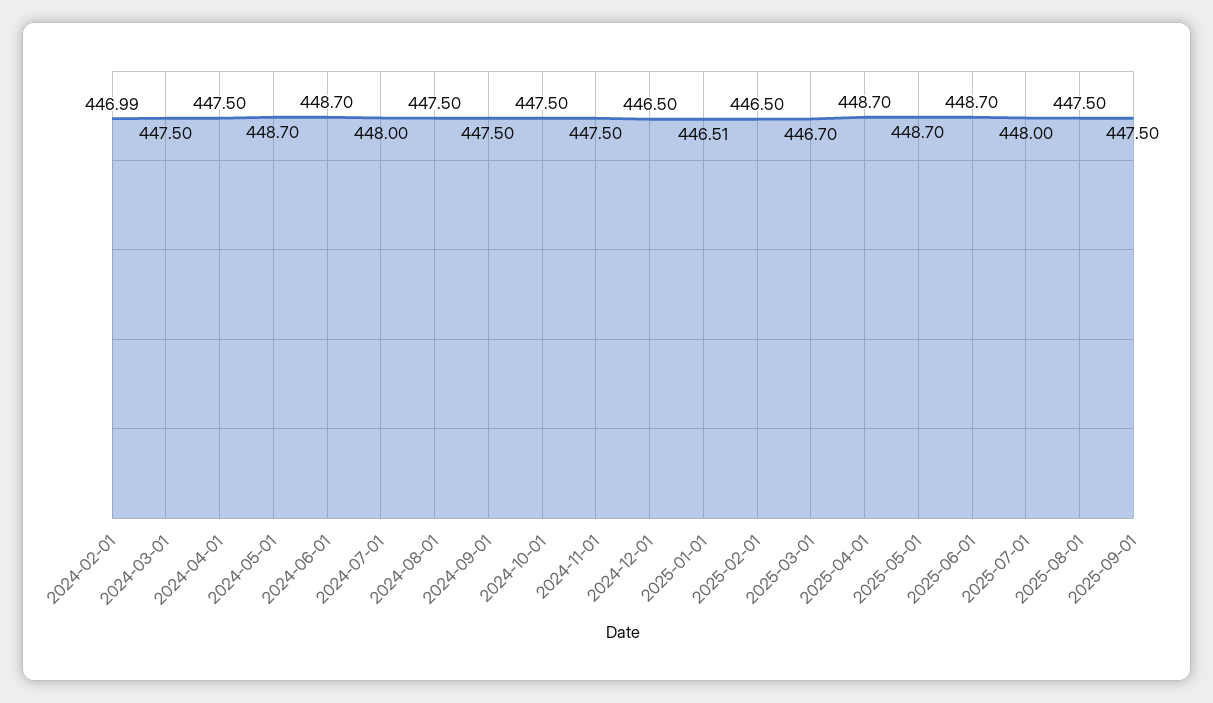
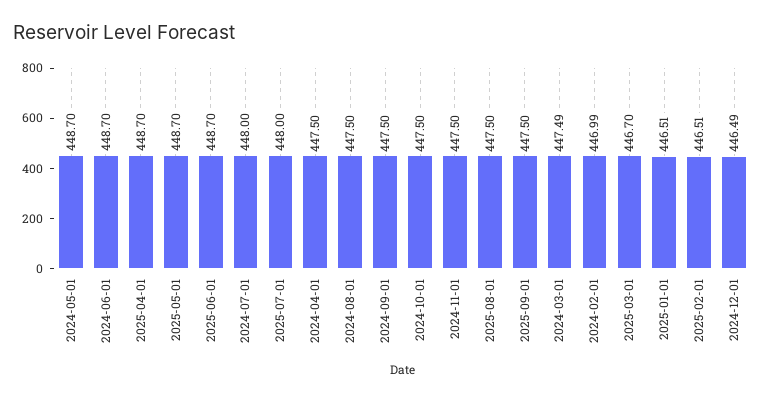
2024-03-01: 447.5 -> 447.49
2024-12-01: 446.5 -> 446.49
2025-02-01: 446.5 -> 446.51

